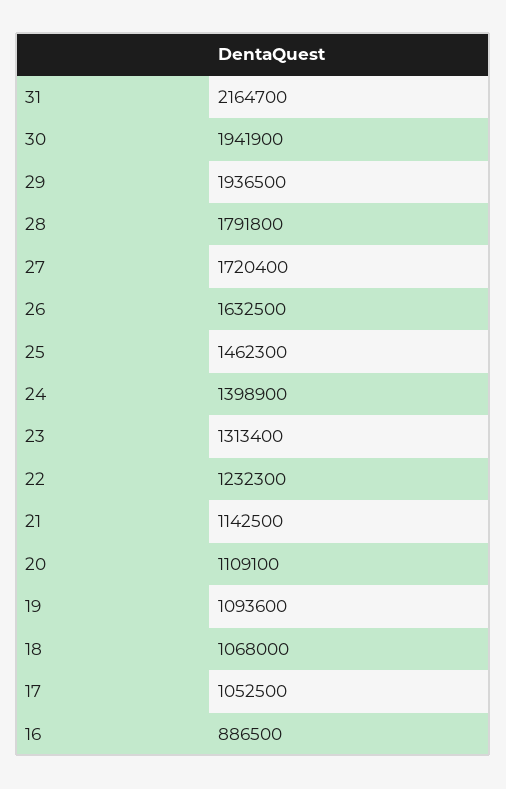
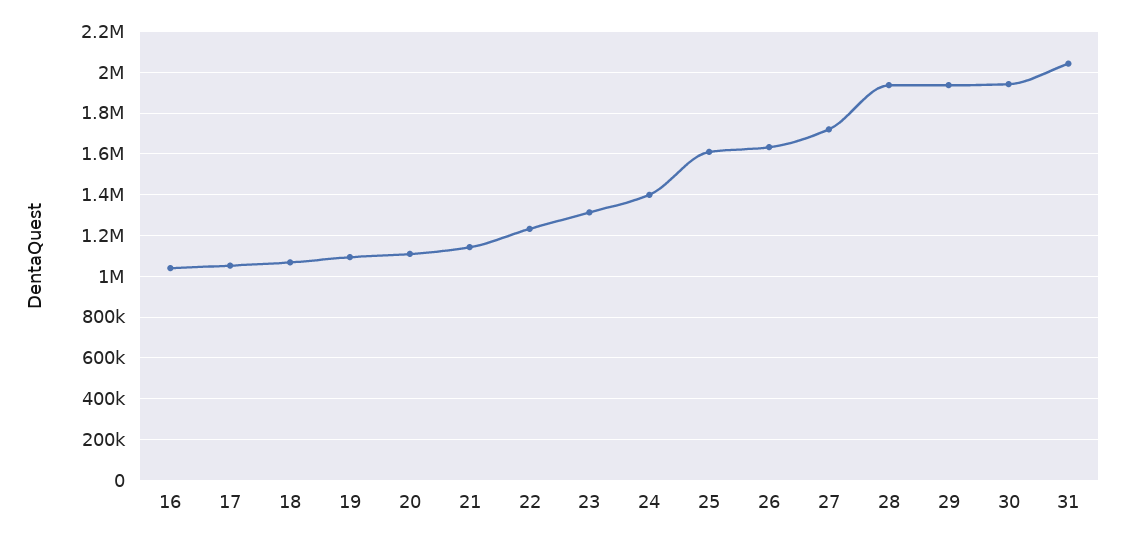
31: 2164700 -> 2050000
28: 1791800 -> 1950000
25: 1462300 -> 1600000
16: 886500 -> 1050000

